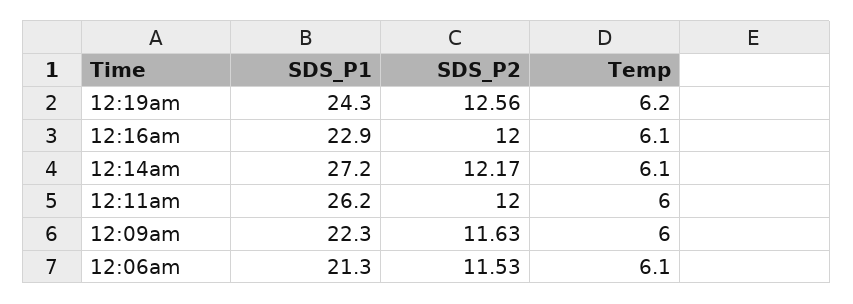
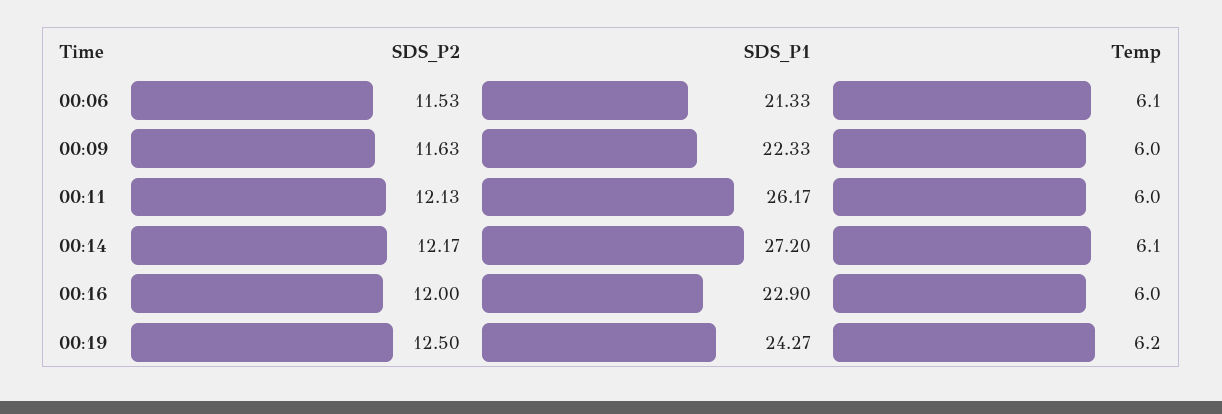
SDS_P2, 12:19am: 12.56 -> 12.5
Temp, 12:16am: 6.1 -> 6
SDS_P2, 12:11am: 12 -> 12.13

